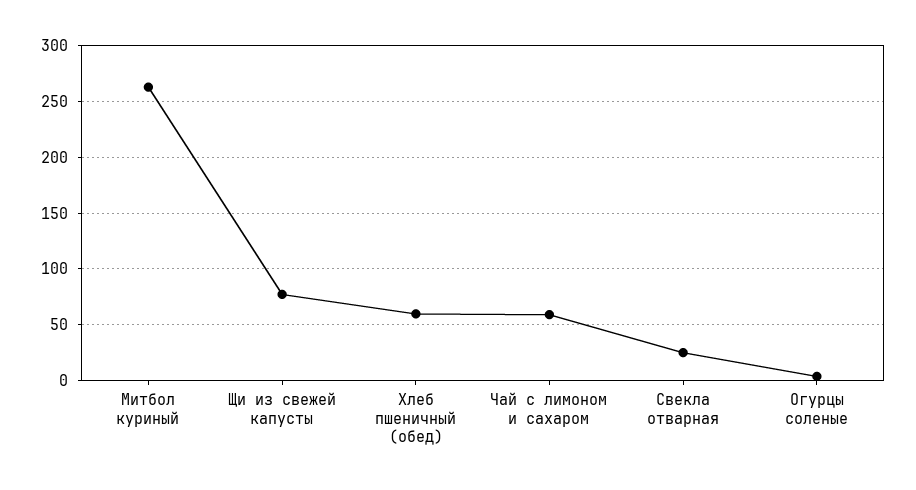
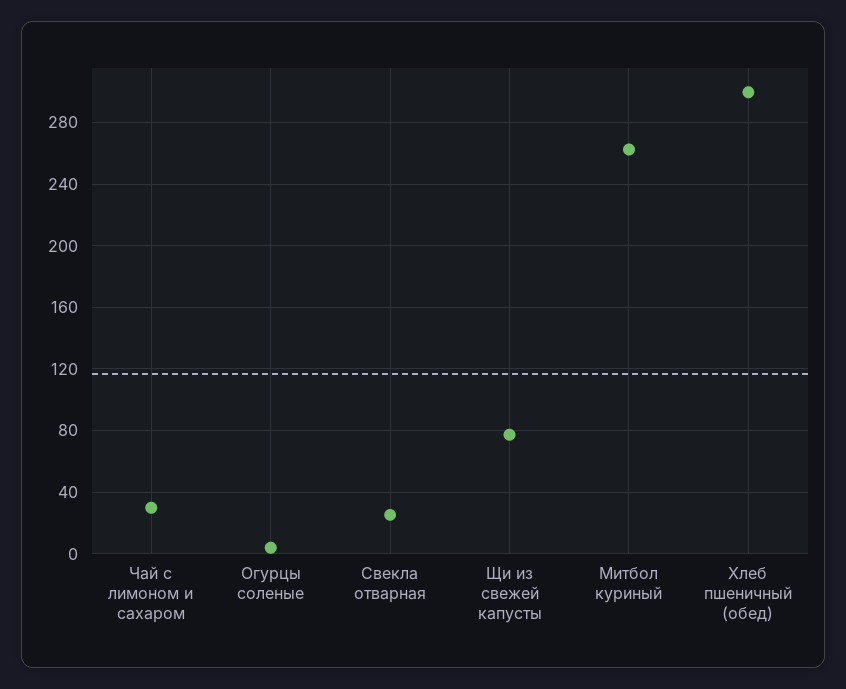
Хлеб пшеничный (обед): 60 -> 300
Чай с лимоном и сахаром: 60 -> 30

